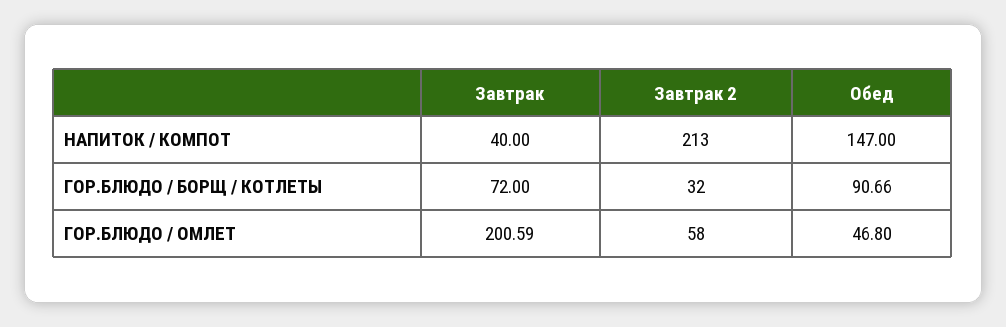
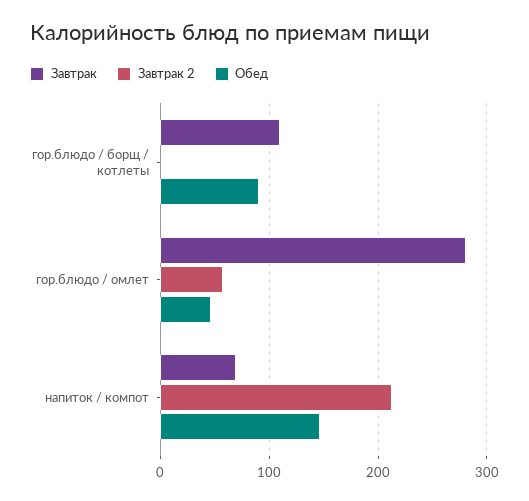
Завтрак, НАПИТОК / КОМПОТ: 40 -> 70
Завтрак, ГОР.БЛЮДО / БОРЩ / КОТЛЕТЫ: 72 -> 110
Завтрак 2, ГОР.БЛЮДО / БОРЩ / КОТЛЕТЫ: 32 -> 0
Завтрак, ГОР.БЛЮДО / ОМЛЕТ: 200.59 -> 280

